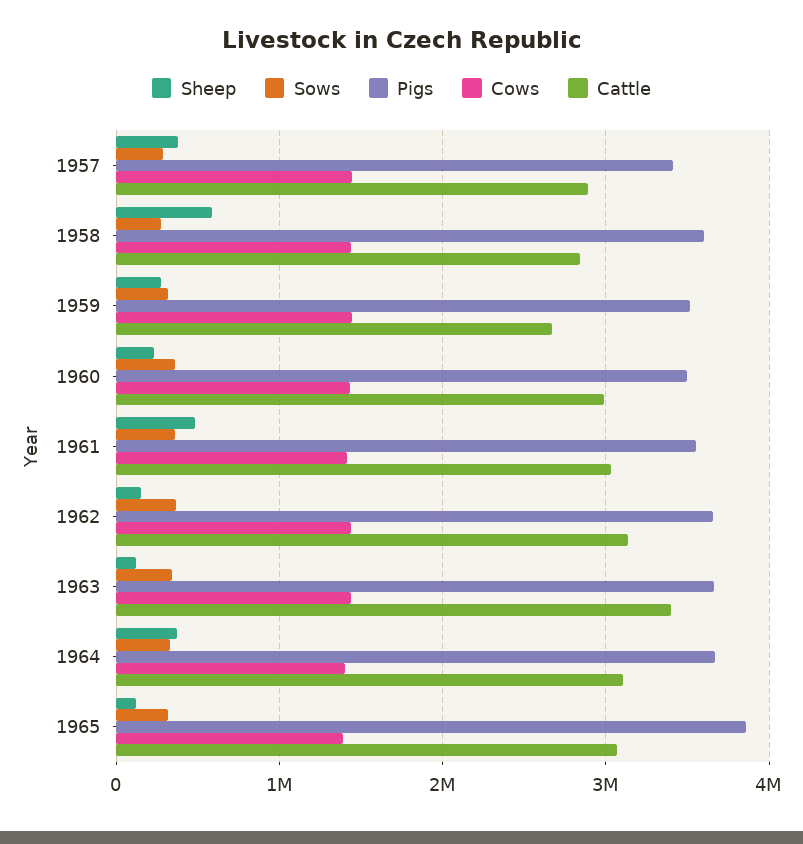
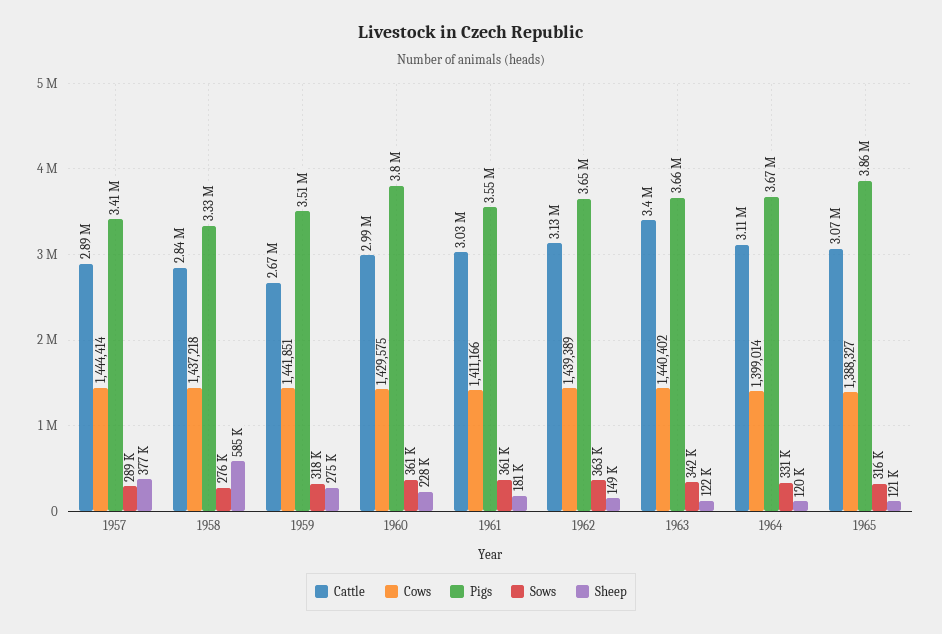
Pigs, 1958: 3600000 -> 3330000
Pigs, 1960: 3500000 -> 3800000
Sheep, 1961: 500000 -> 181000
Sheep, 1964: 400000 -> 120000

